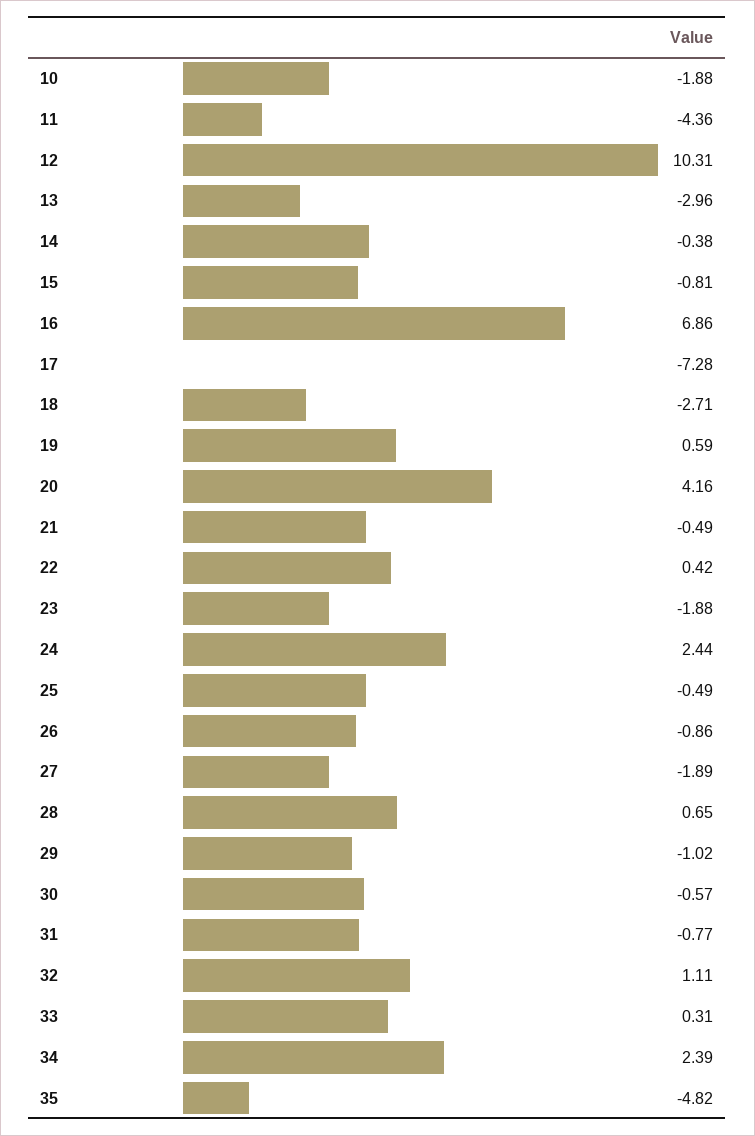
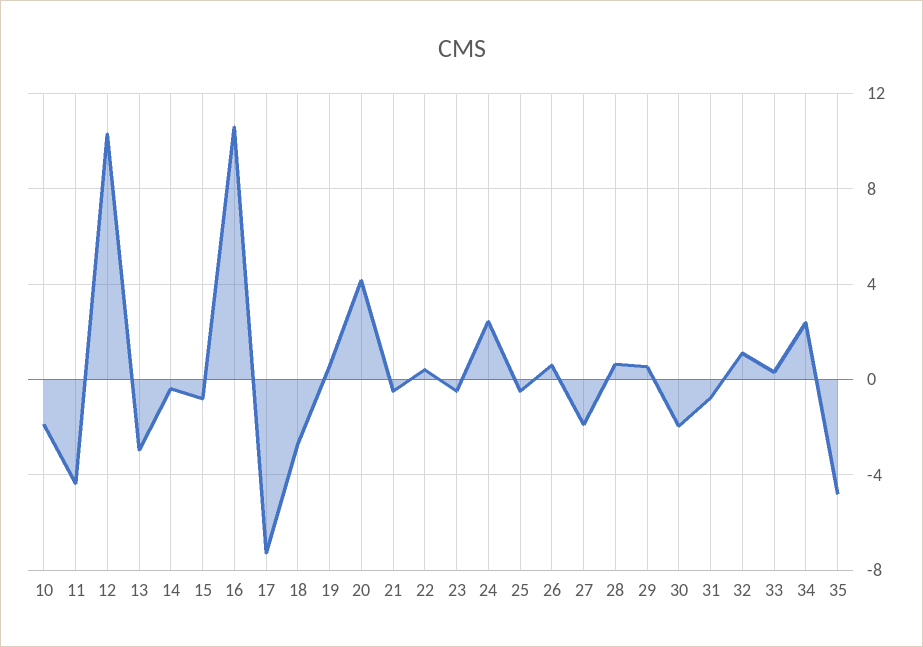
16: 6.86 -> 10.5
23: -1.88 -> -0.5
26: -0.86 -> 0.5
29: -1.02 -> 0.5
30: -0.57 -> -2

